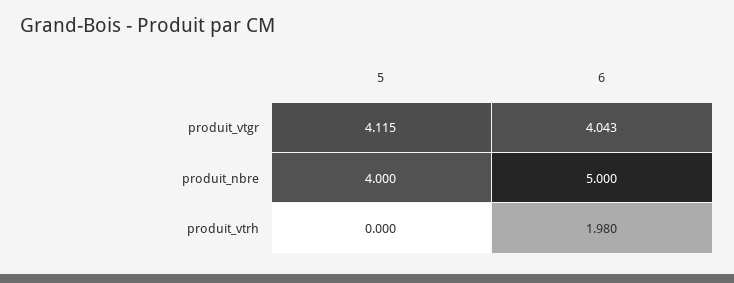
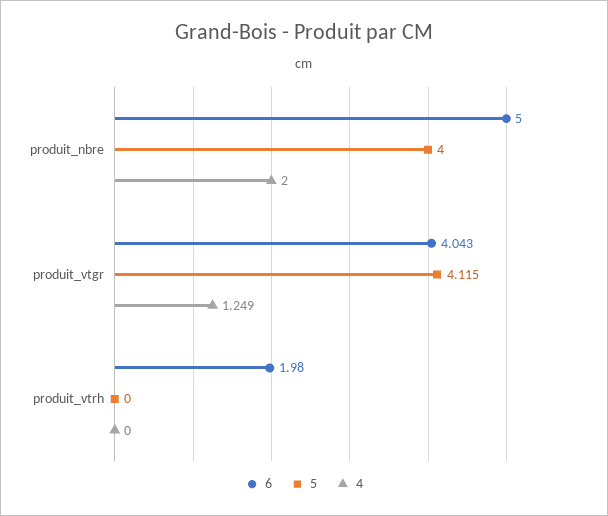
4, produit_nbre: none -> 2
4, produit_vtgr: none -> 1.249
4, produit_vtrh: none -> 0

